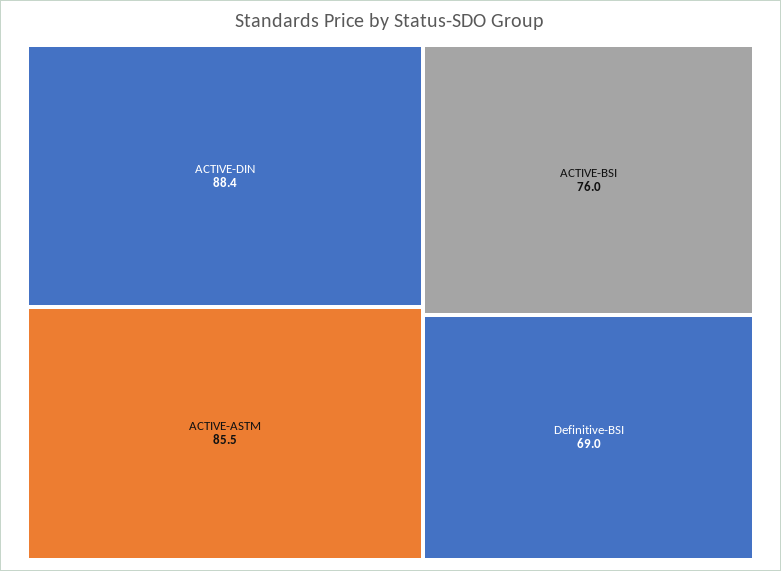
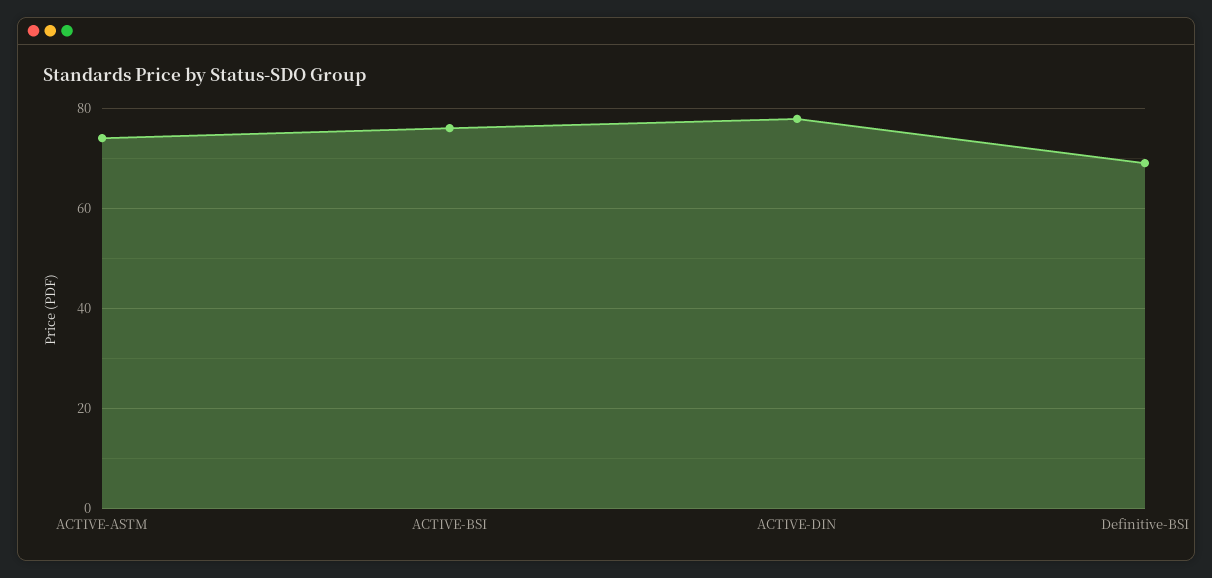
ACTIVE-DIN: 88.4 -> 78
ACTIVE-ASTM: 85.5 -> 74

